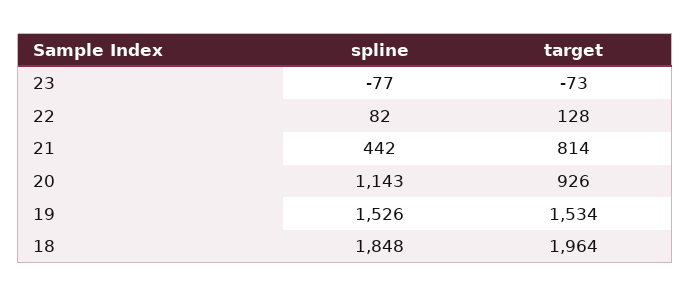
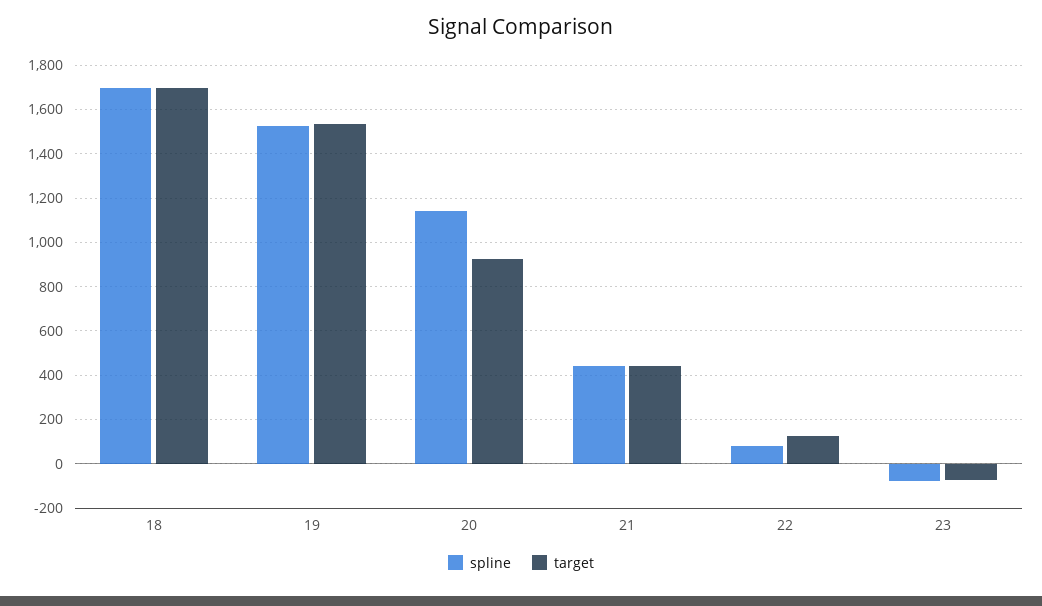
target, 21: 814 -> 450
spline, 18: 1848 -> 1700
target, 18: 1964 -> 1700

